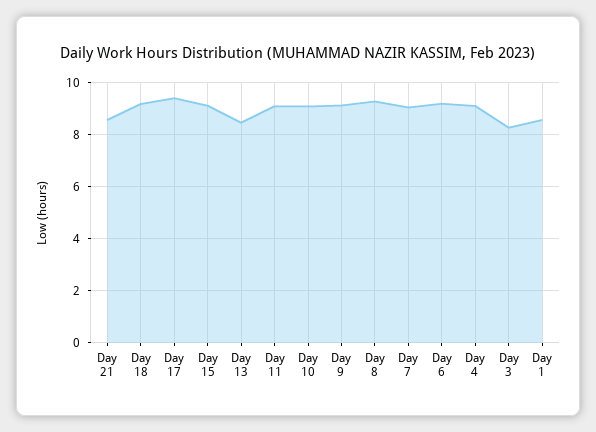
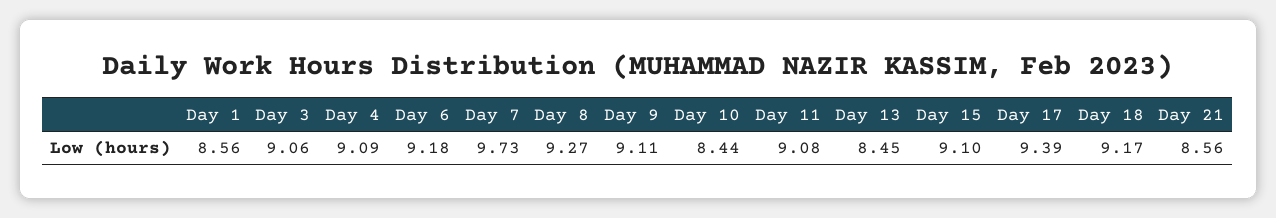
Day 10: 9 -> 8.44
Day 7: 9 -> 9.73
Day 3: 8.25 -> 9.06

